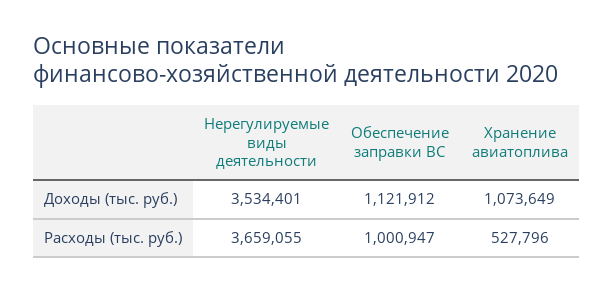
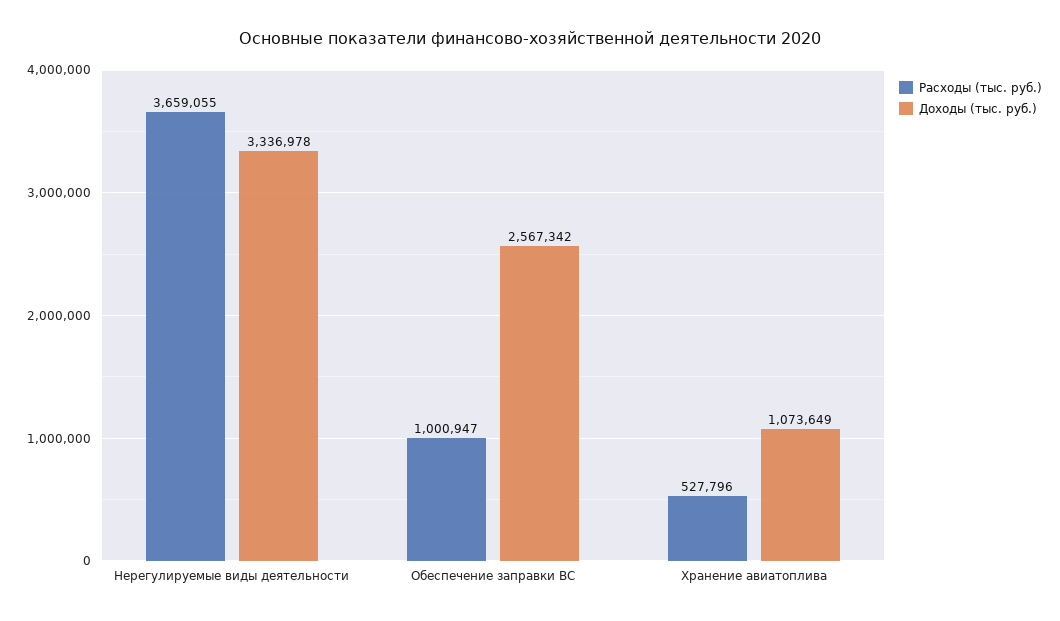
Доходы (тыс. руб.), Нерегулируемые виды деятельности: 3534401 -> 3336978
Доходы (тыс. руб.), Обеспечение заправки ВС: 1121912 -> 2567342

